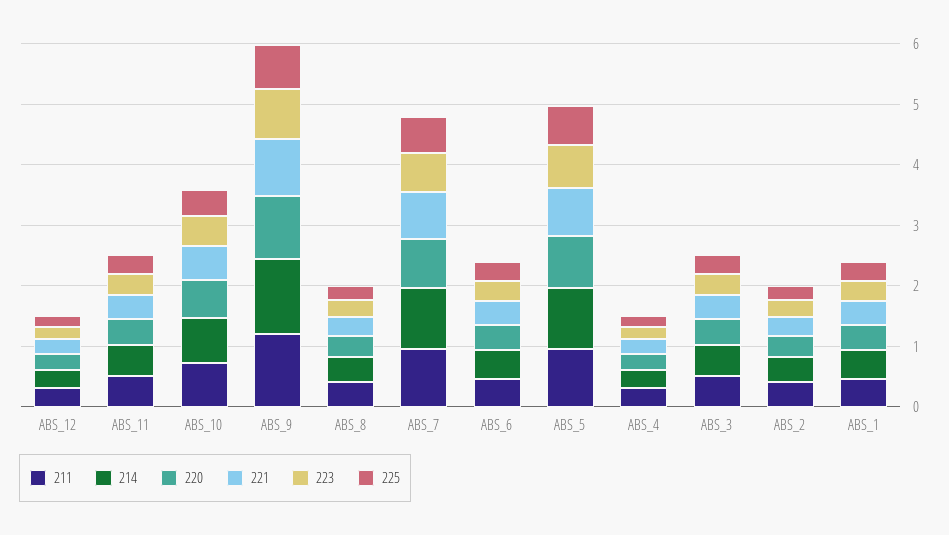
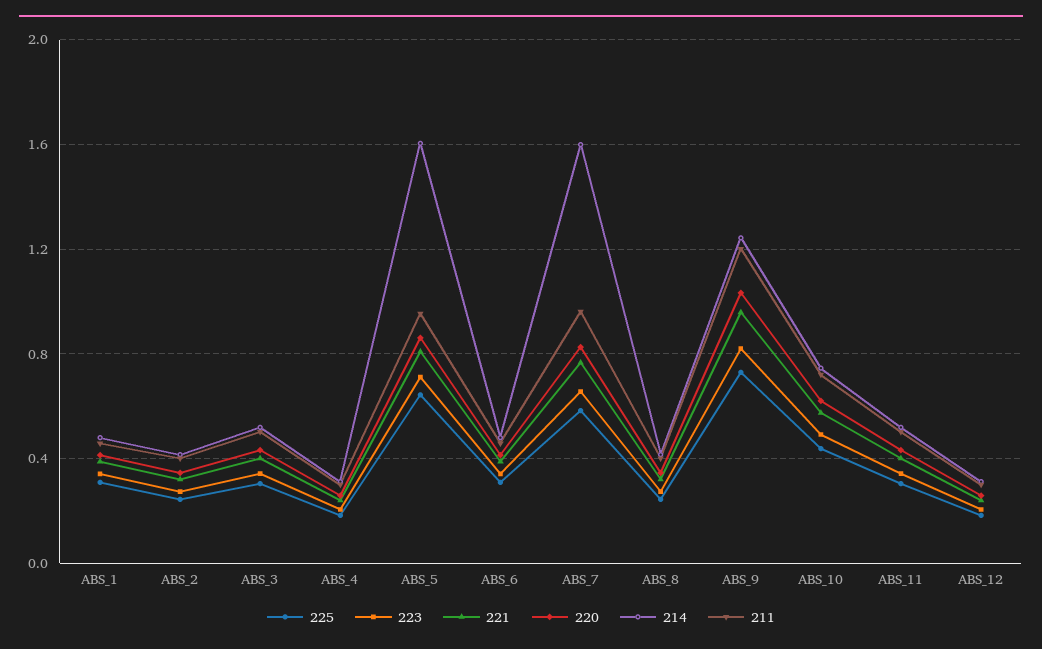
214, ABS_7: 1 -> 1.6
214, ABS_5: 1 -> 1.6

